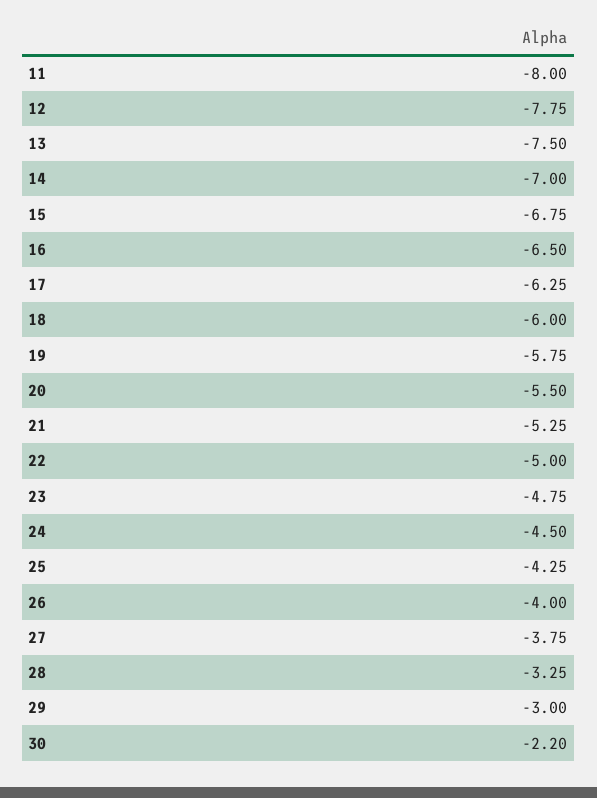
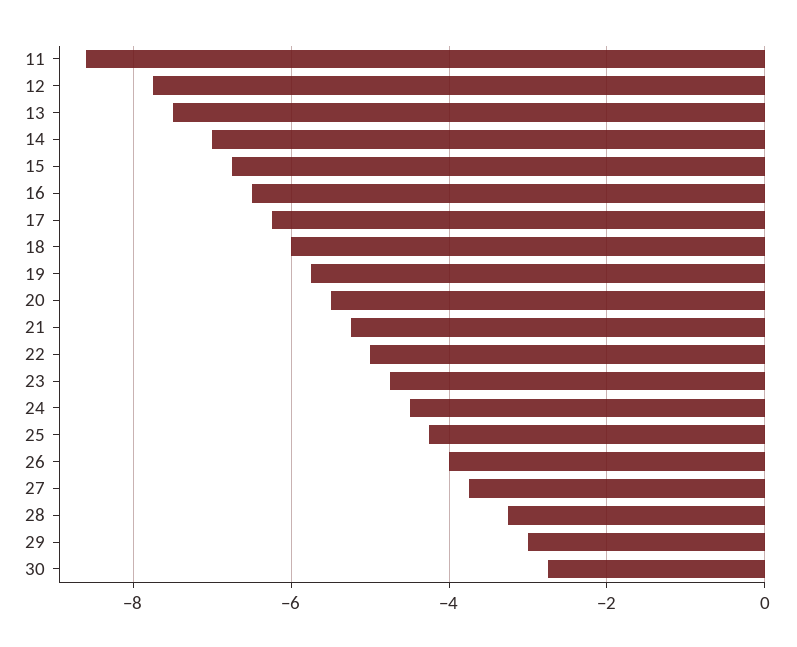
11: -8 -> -8.6
30: -2.2 -> -2.8

